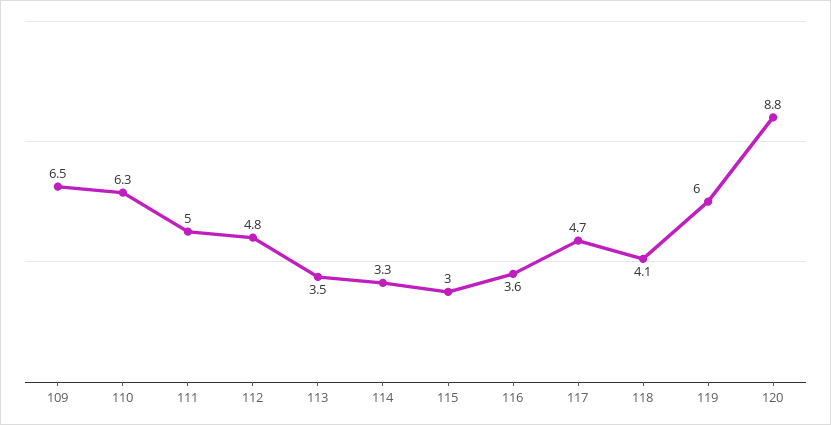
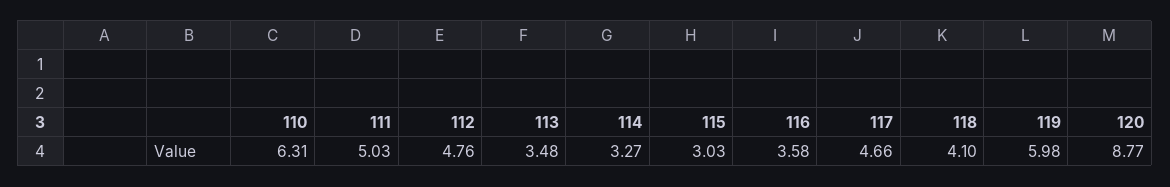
109: 6.5 -> none

